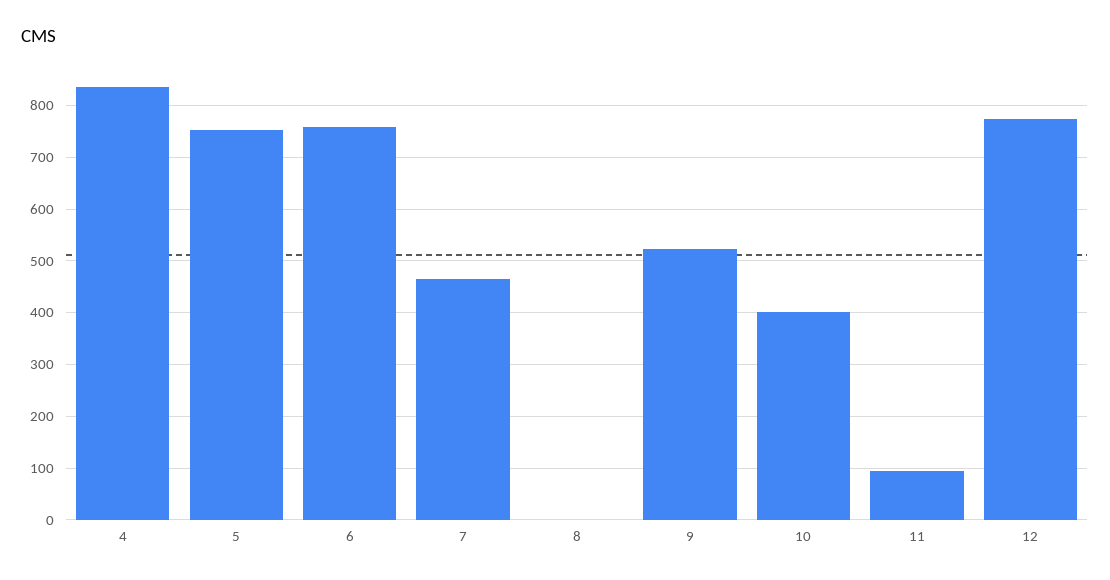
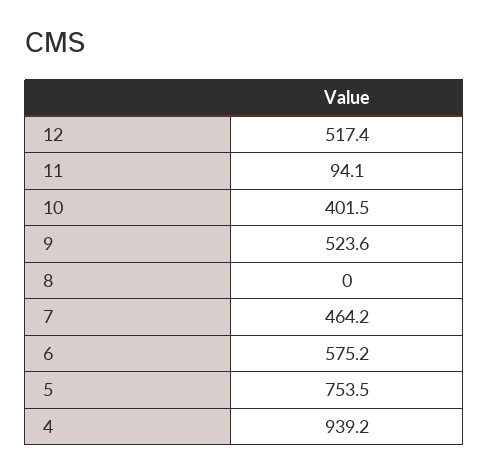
4: 840 -> 939.2
6: 760 -> 575.2
12: 780 -> 517.4

